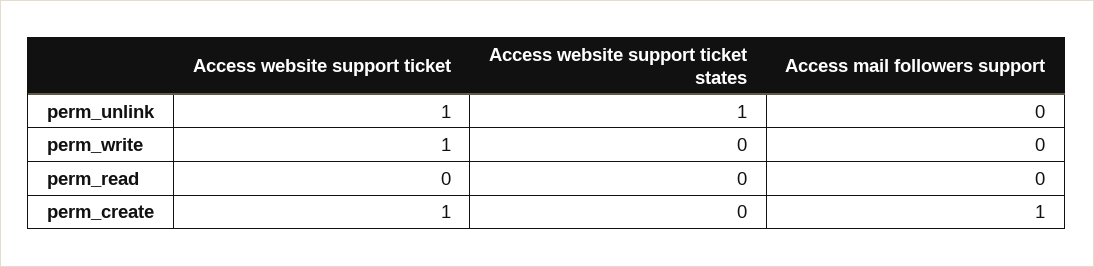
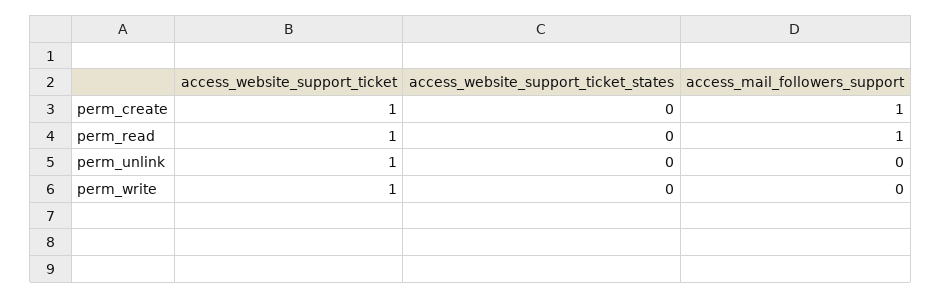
Access website support ticket states, perm_unlink: 1 -> 0
Access website support ticket, perm_read: 0 -> 1
Access mail followers support, perm_read: 0 -> 1

